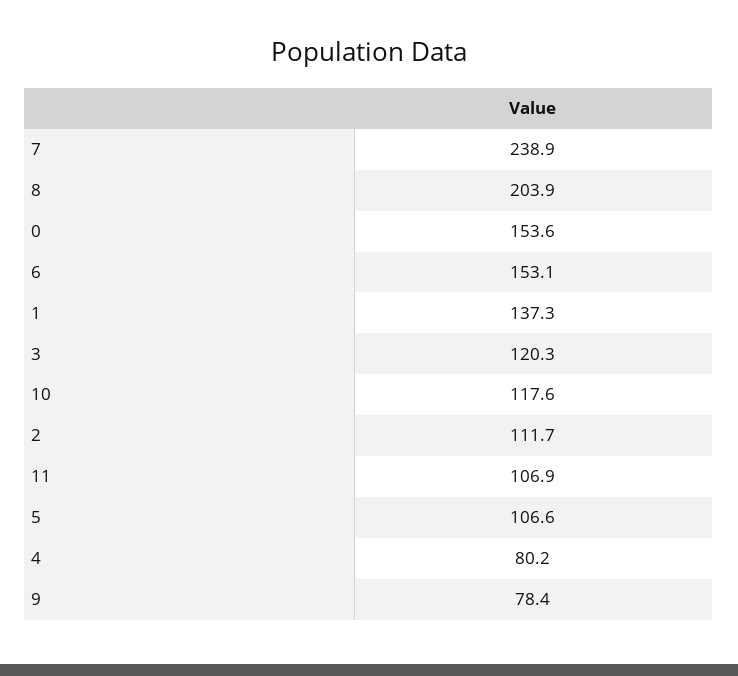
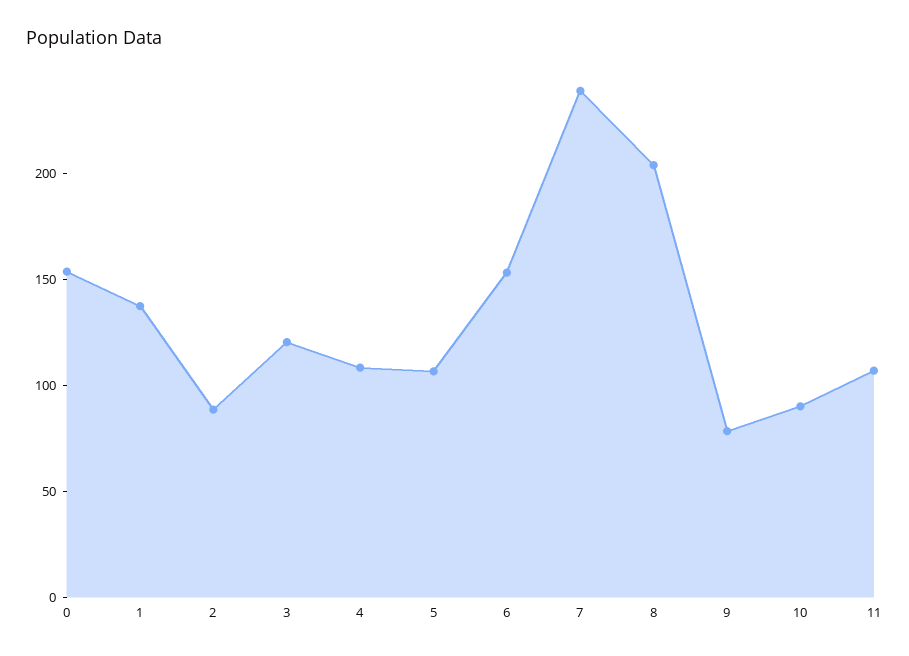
10: 117.6 -> 90
2: 111.7 -> 90
4: 80.2 -> 110

